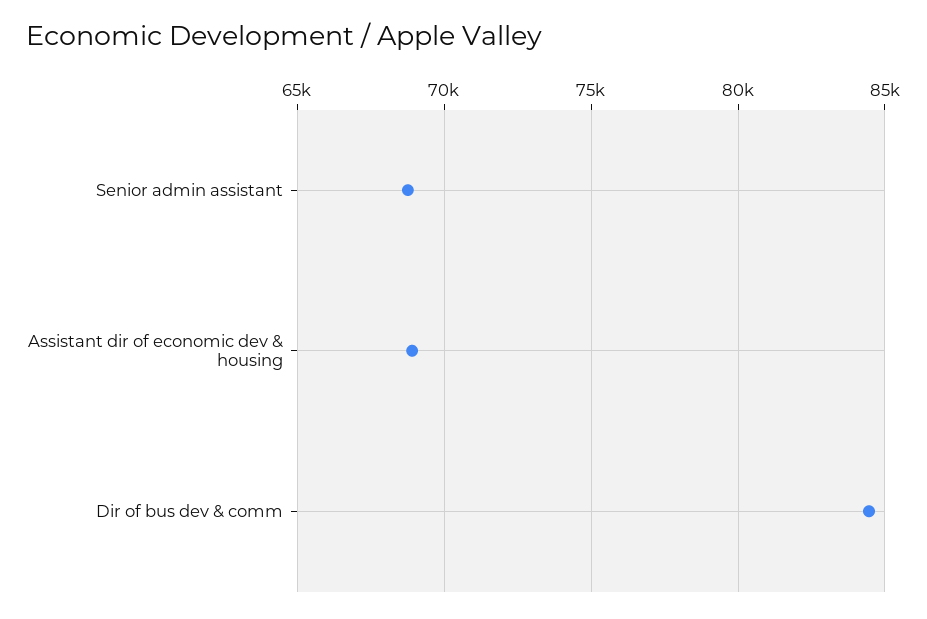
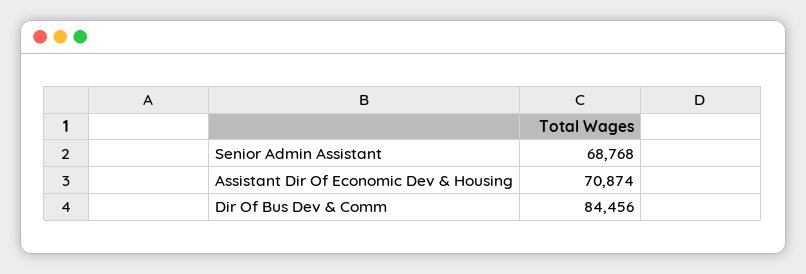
Assistant dir of economic dev & housing: 69000 -> 70874

